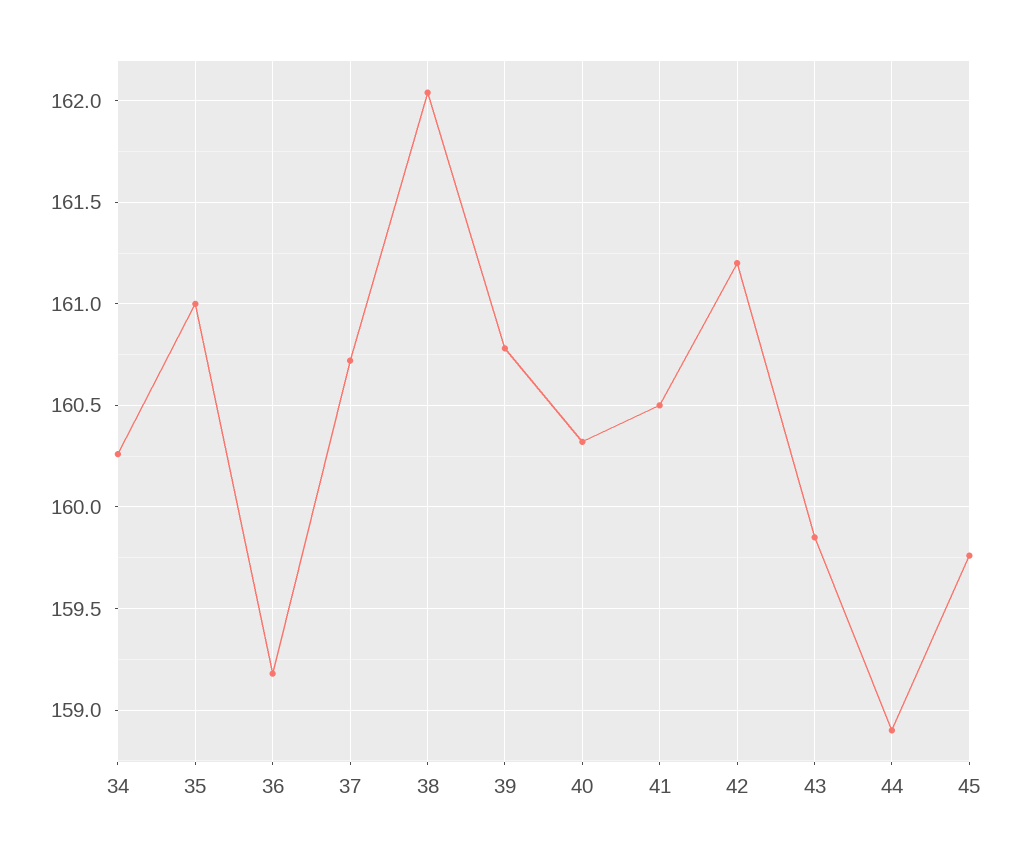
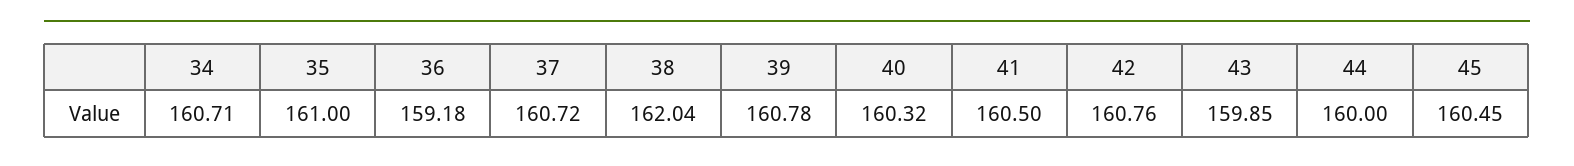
34: 160.25 -> 160.71
42: 161.2 -> 160.76
44: 158.9 -> 160
45: 159.75 -> 160.45

